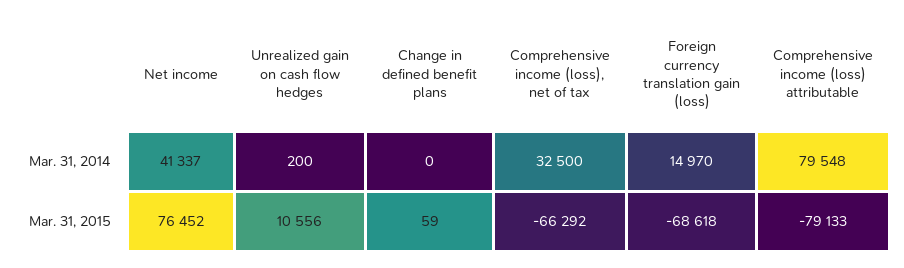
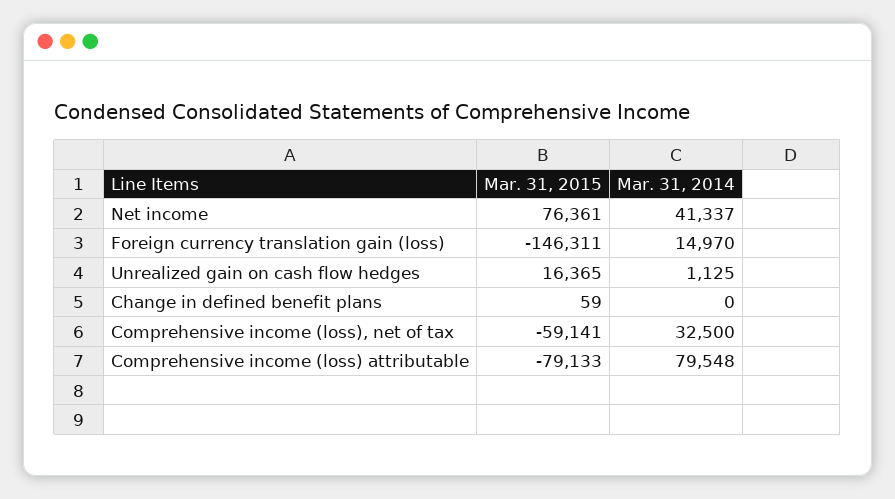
Unrealized gain on cash flow hedges, Mar. 31, 2014: 200 -> 1125
Net income, Mar. 31, 2015: 76452 -> 76361
Unrealized gain on cash flow hedges, Mar. 31, 2015: 10556 -> 16365
Comprehensive income (loss), net of tax, Mar. 31, 2015: -66292 -> -59141
Foreign currency translation gain (loss), Mar. 31, 2015: -68618 -> -146311

